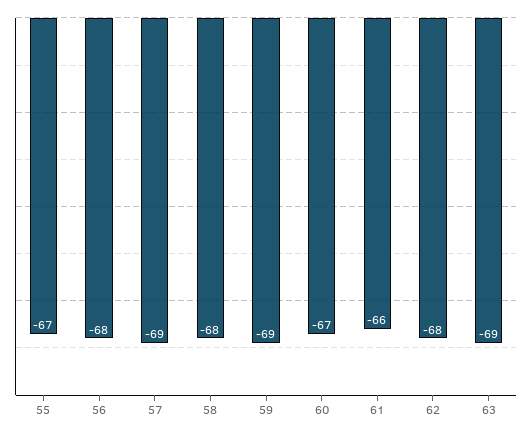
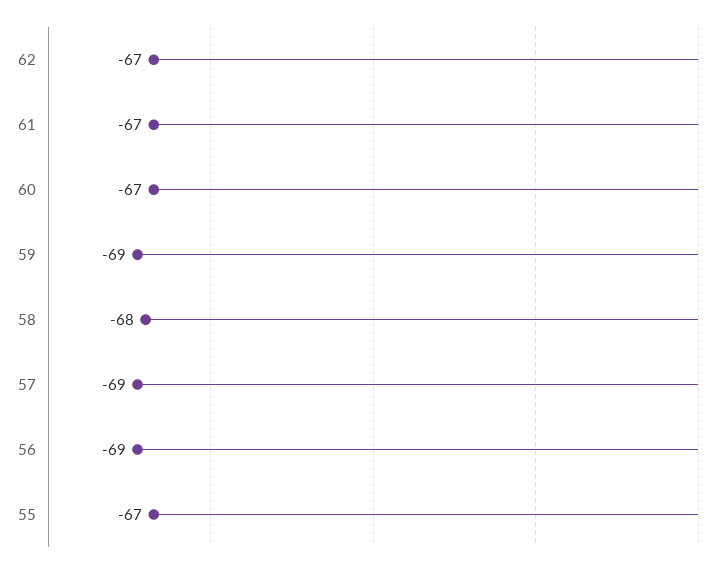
56: -68 -> -69
61: -66 -> -67
62: -68 -> -67
63: -69 -> none

